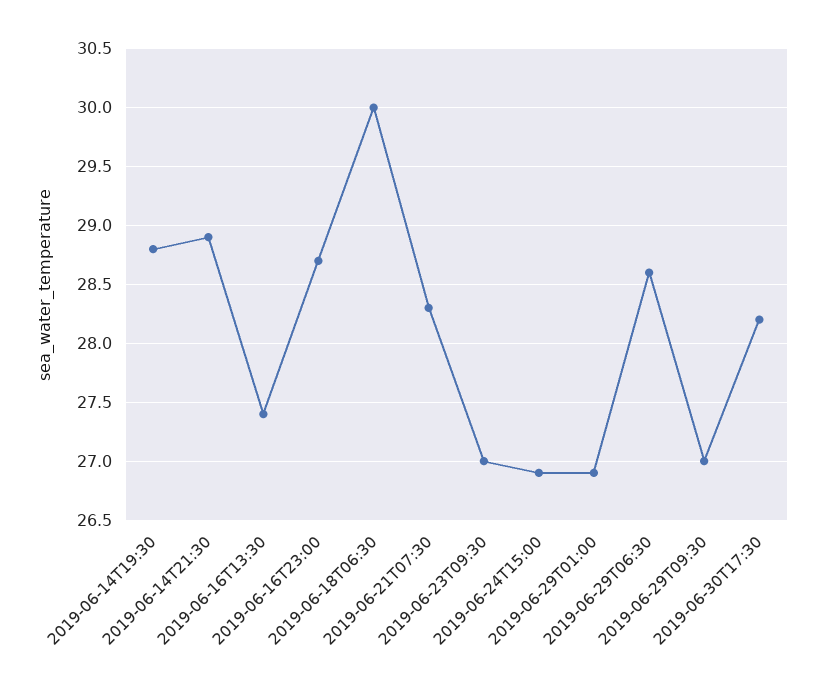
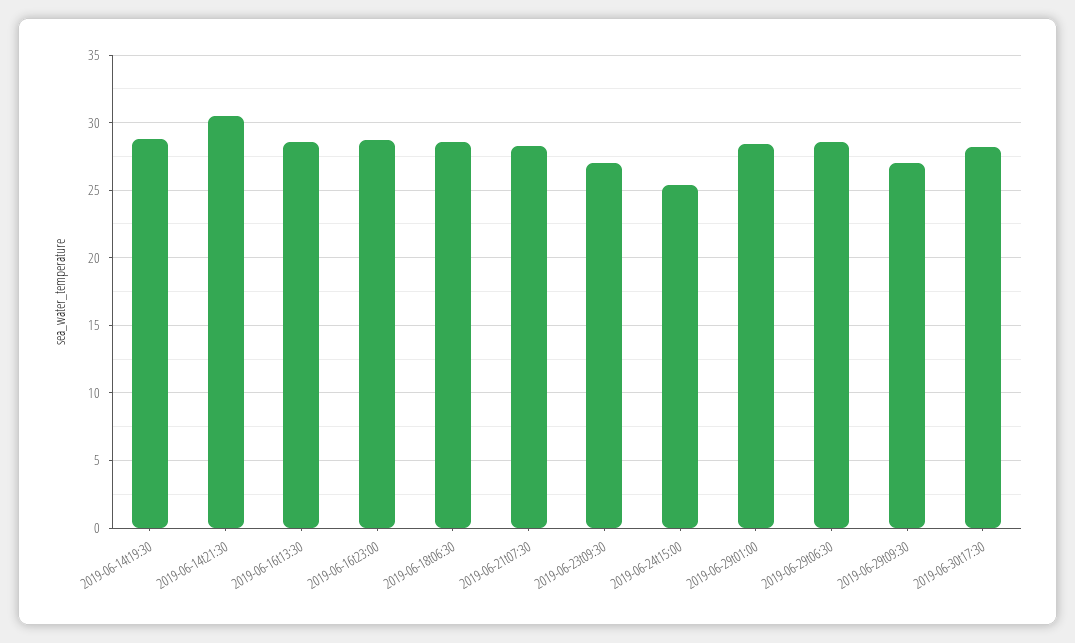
2019-06-14T21:30: 28.9 -> 30.5
2019-06-16T13:30: 27.4 -> 28.5
2019-06-18T06:30: 30 -> 28.5
2019-06-24T15:00: 26.9 -> 25.5
2019-06-29T01:00: 26.9 -> 28.5

